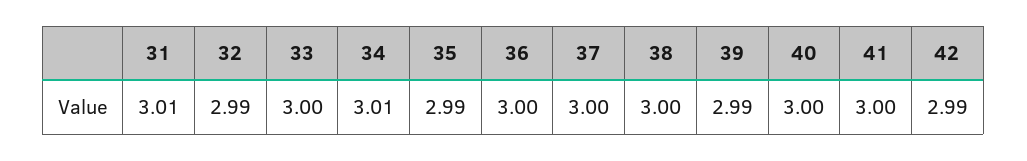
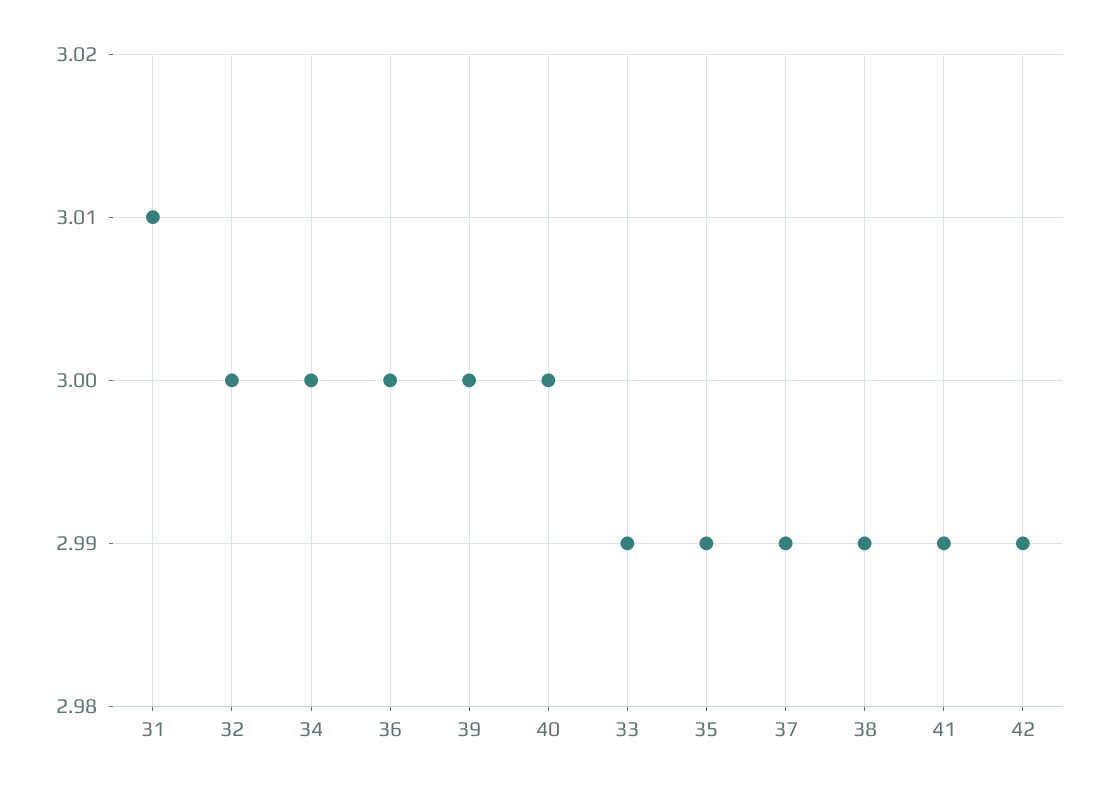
32: 2.99 -> 3
33: 3 -> 2.99
34: 3.01 -> 3
37: 3 -> 2.99
38: 3 -> 2.99
39: 2.99 -> 3
41: 3 -> 2.99

